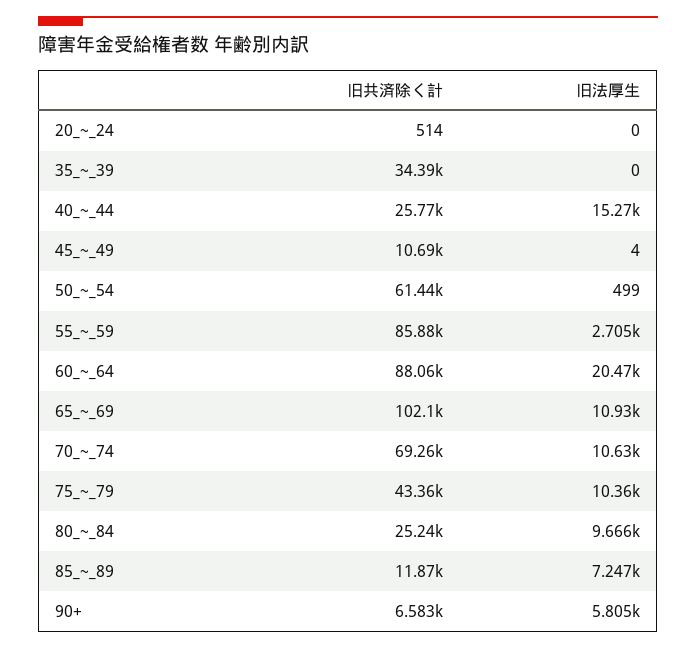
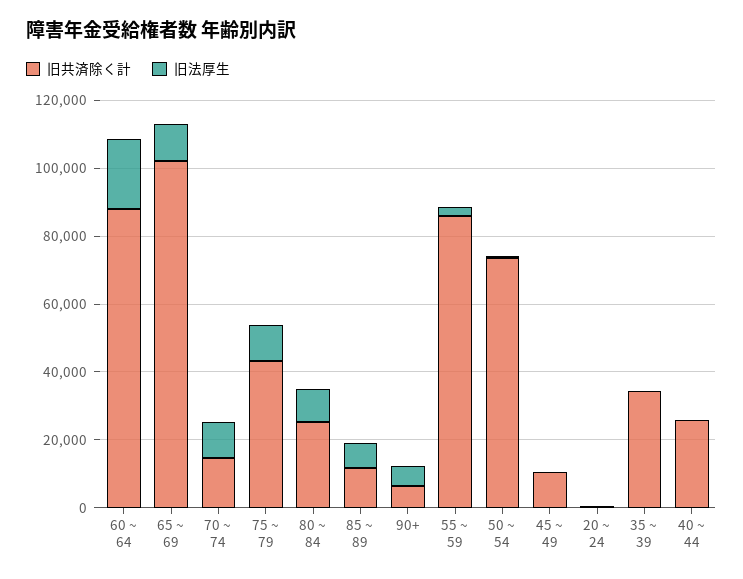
旧法厚生, 40_~_44: 15270 -> 0
旧共済除く計, 50_~_54: 61440 -> 75000
旧共済除く計, 70_~_74: 69260 -> 15000

